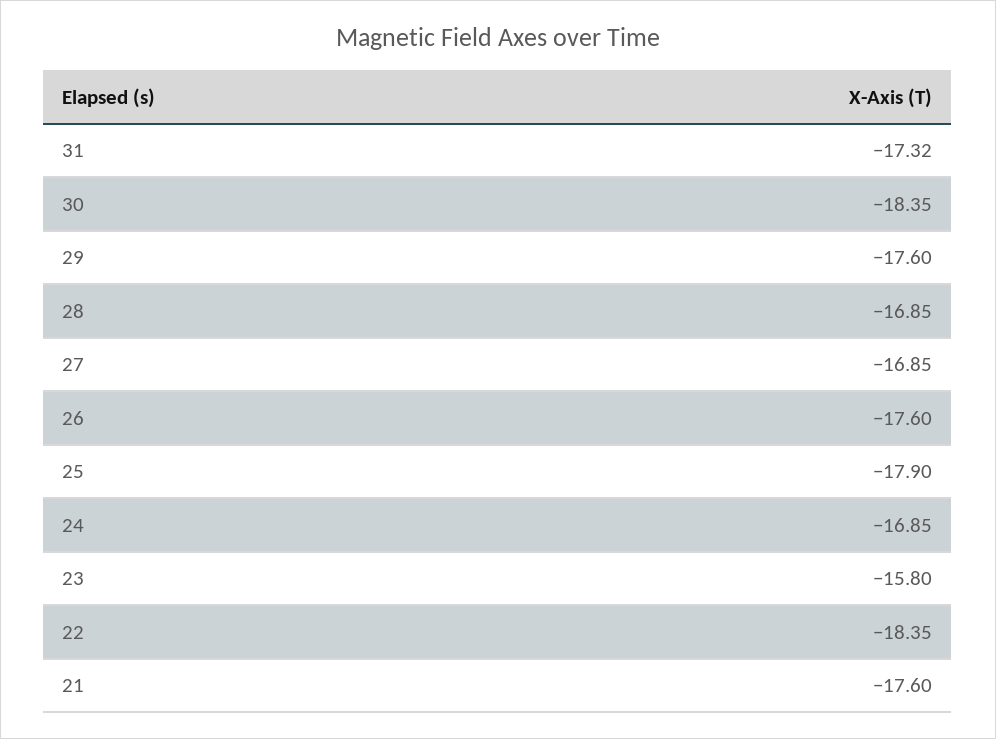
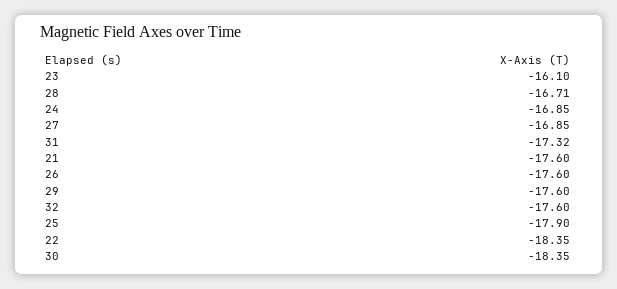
28: -16.85 -> -16.71
23: -15.8 -> -16.1
32: none -> -17.6

